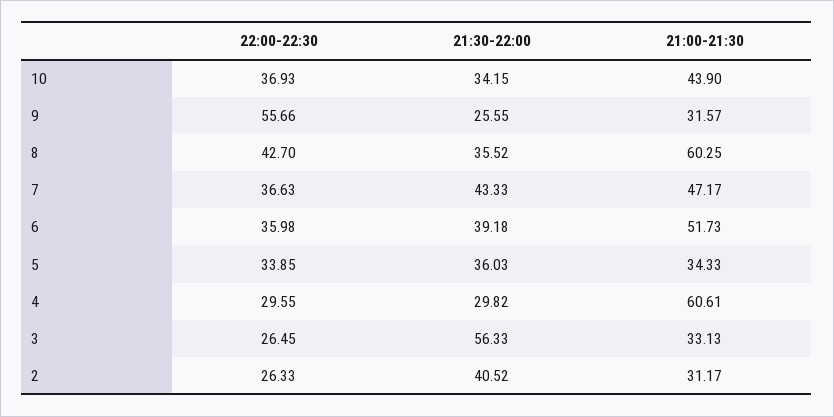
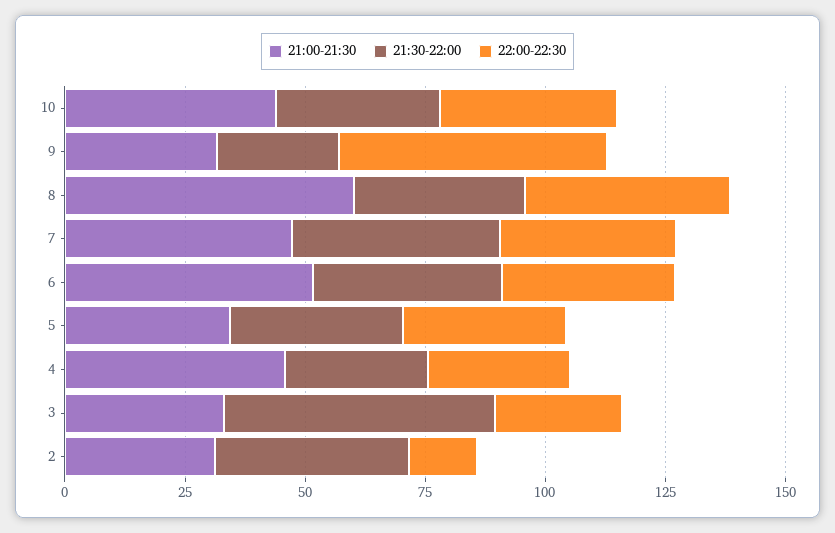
21:00-21:30, 4: 60.61 -> 45
22:00-22:30, 2: 26.33 -> 15

